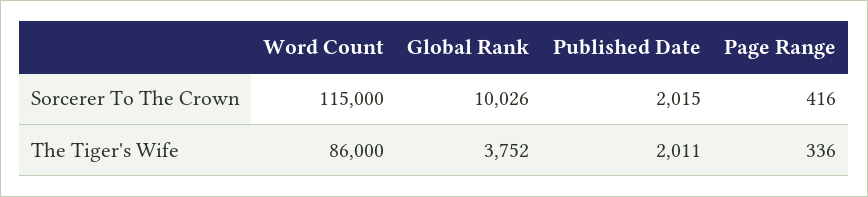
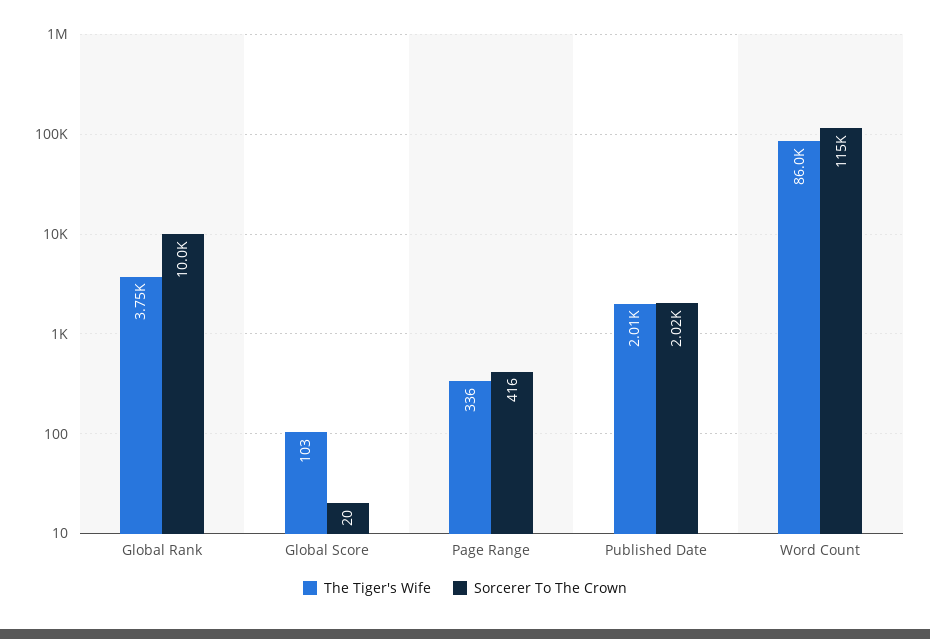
The Tiger's Wife, Global Score: none -> 103
Sorcerer To The Crown, Global Score: none -> 20

